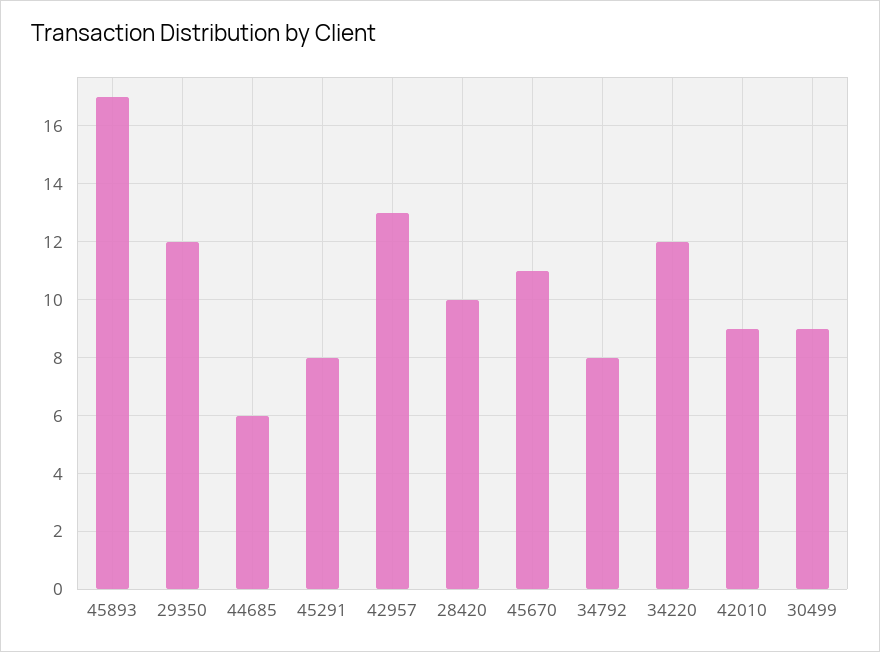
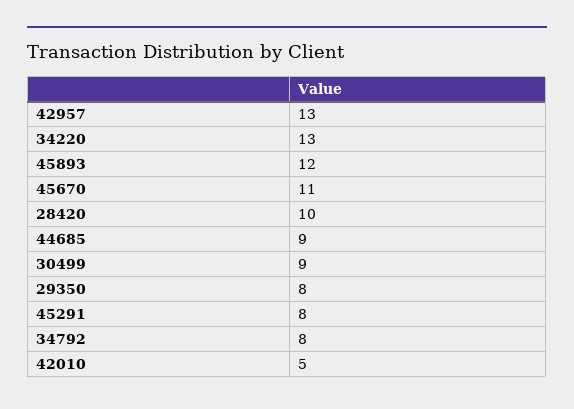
45893: 17 -> 12
29350: 12 -> 8
44685: 6 -> 9
34220: 12 -> 13
42010: 9 -> 5

